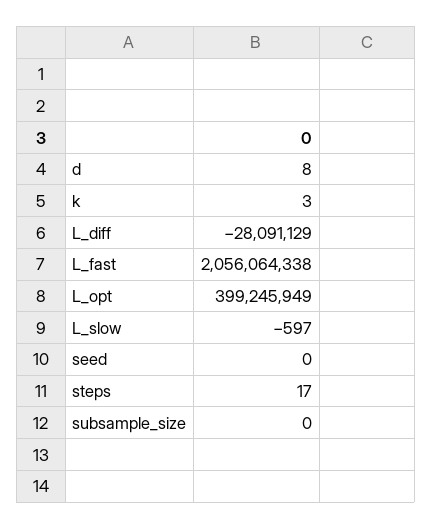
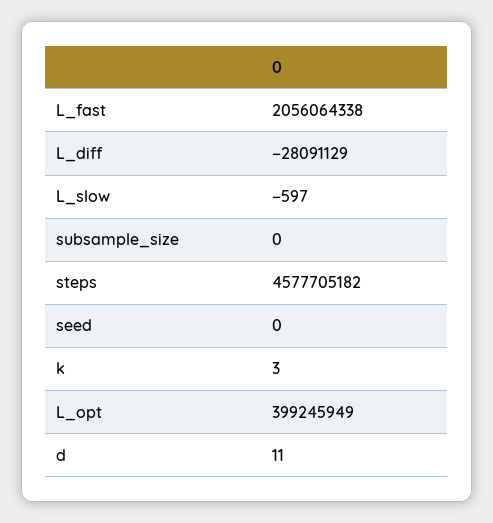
d: 8 -> 11
steps: 17 -> 4577705182

